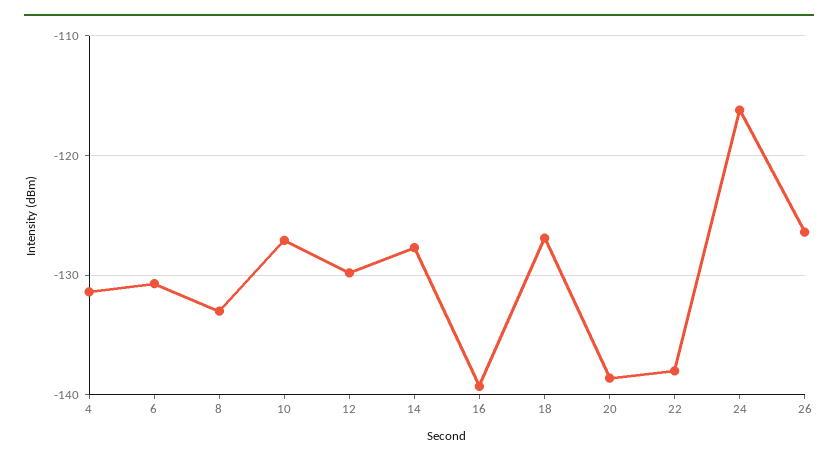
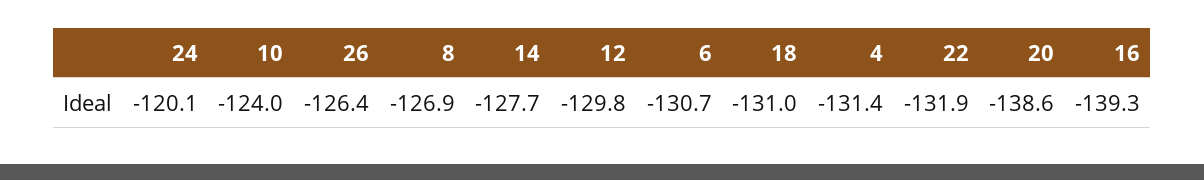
8: -133 -> -126.9
10: -127 -> -124
18: -127 -> -131
22: -138 -> -131.9
24: -116 -> -120.1

